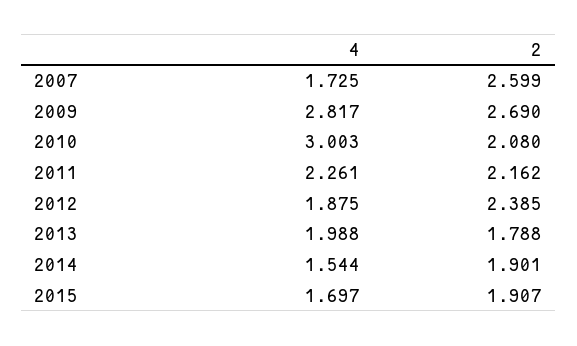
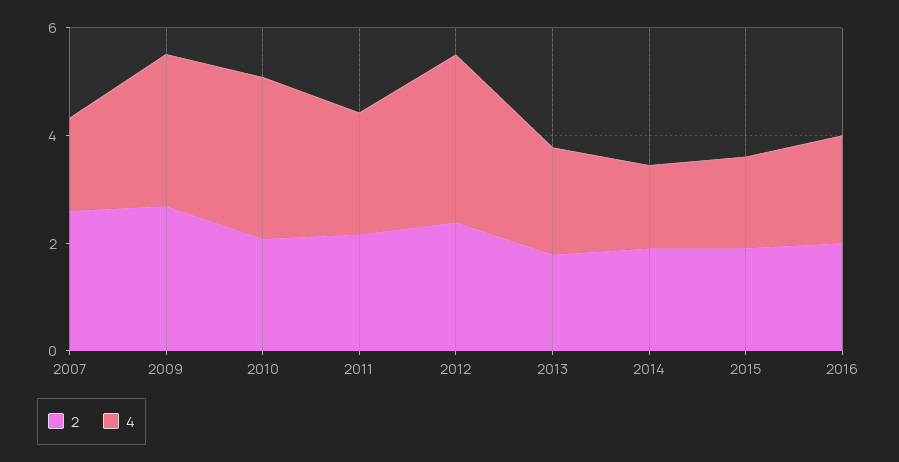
4, 2012: 1.875 -> 3
2, 2016: none -> 2
4, 2016: none -> 2

